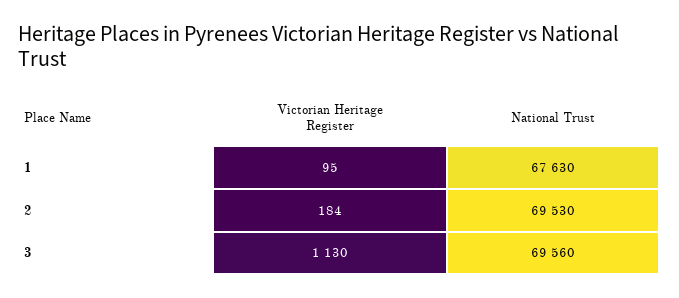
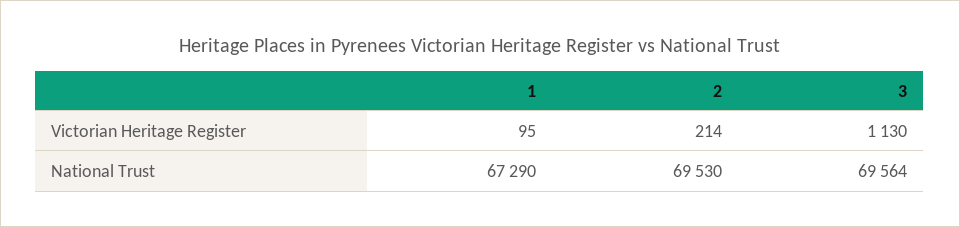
National Trust, 1: 67630 -> 67290
Victorian Heritage Register, 2: 184 -> 214
National Trust, 3: 69560 -> 69564

